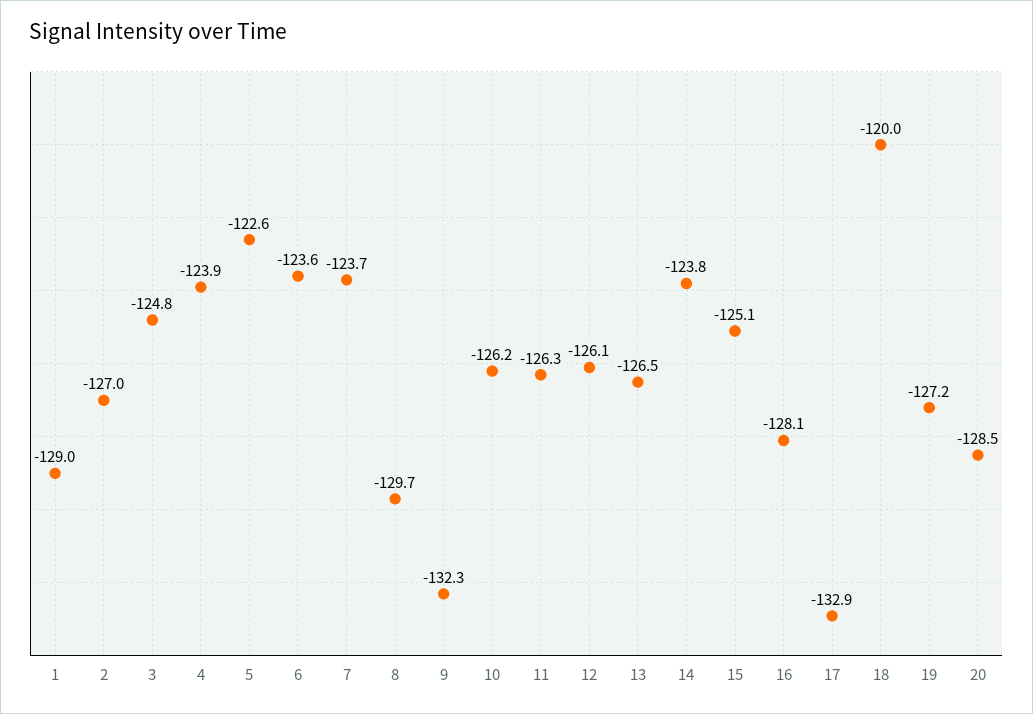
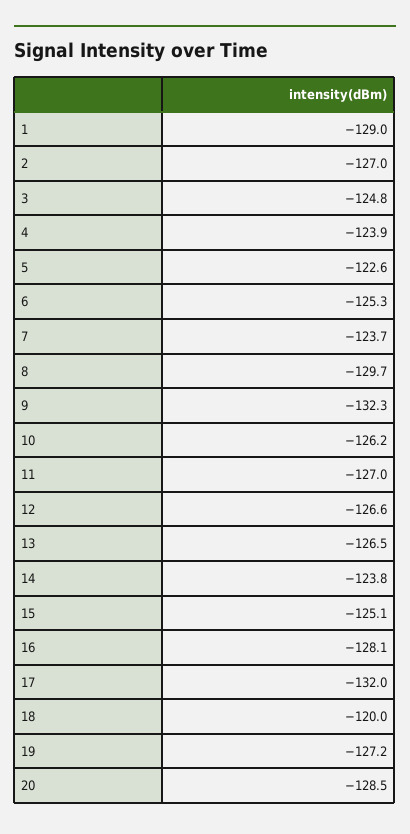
6: -123.6 -> -125.3
11: -126.3 -> -127
12: -126.1 -> -126.6
17: -132.9 -> -132

